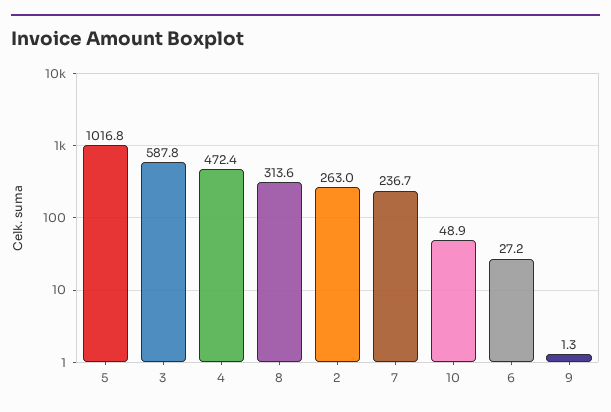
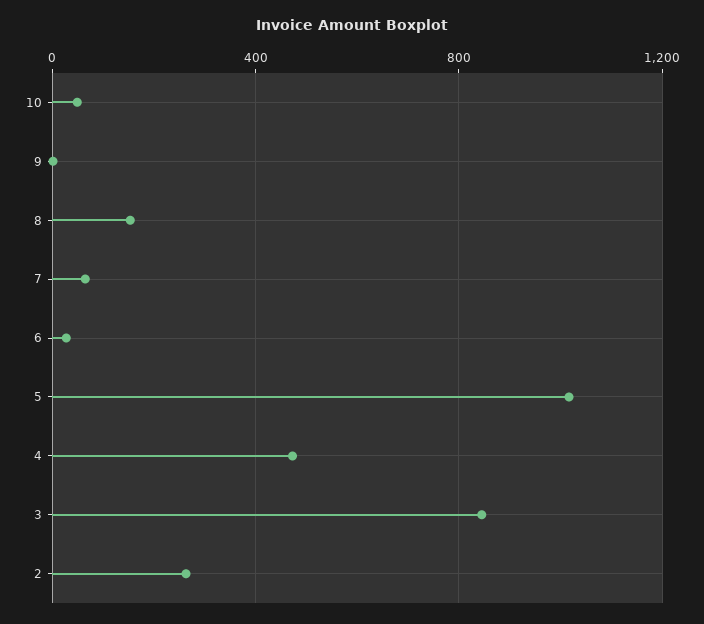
3: 587.8 -> 850
8: 313.6 -> 150
7: 236.7 -> 50

